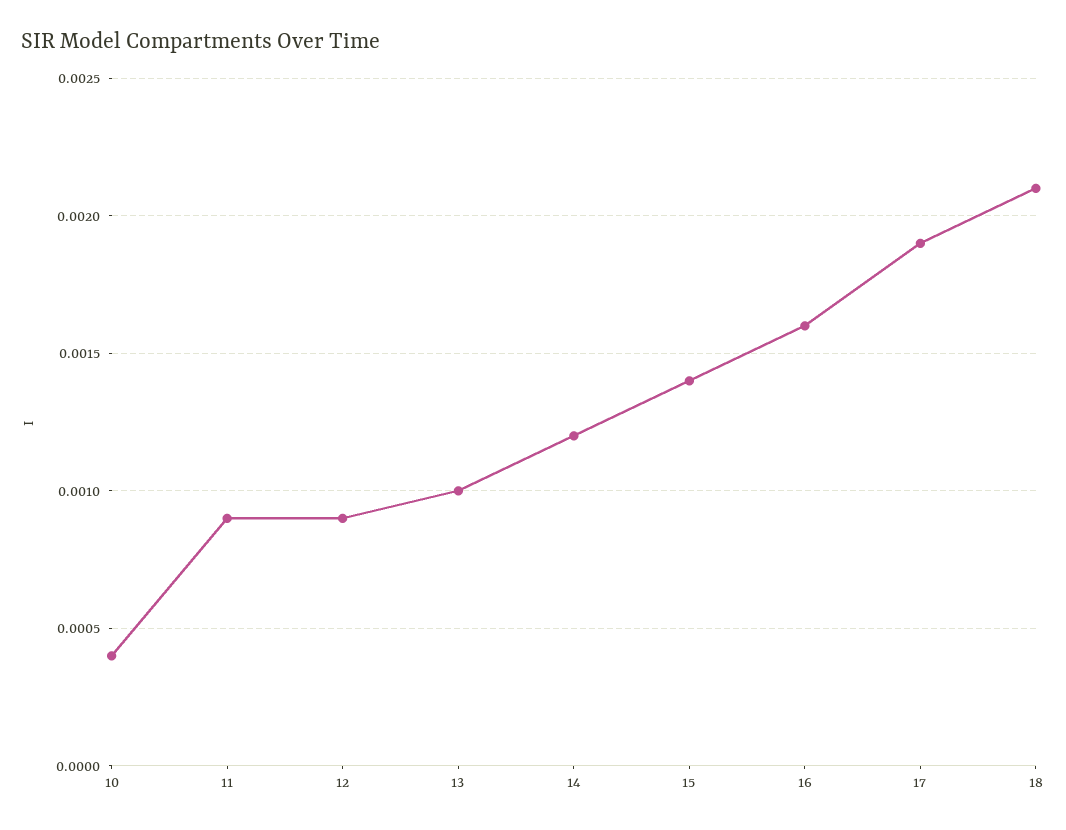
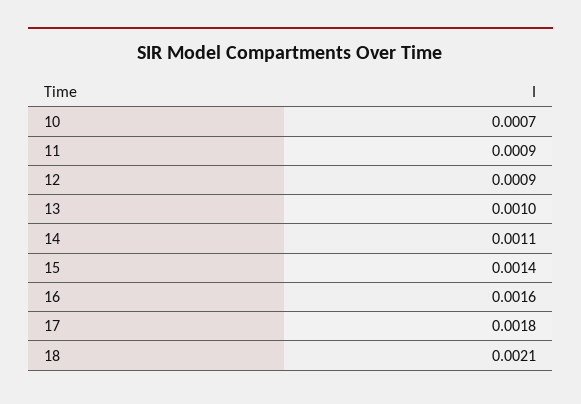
10: 0.0004 -> 0.0007
14: 0.0012 -> 0.0011
17: 0.0019 -> 0.0018

